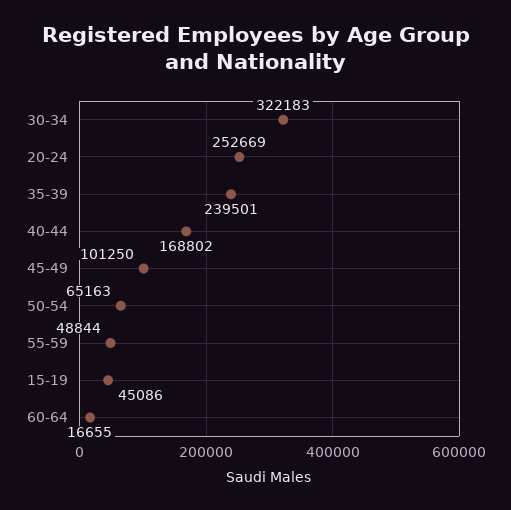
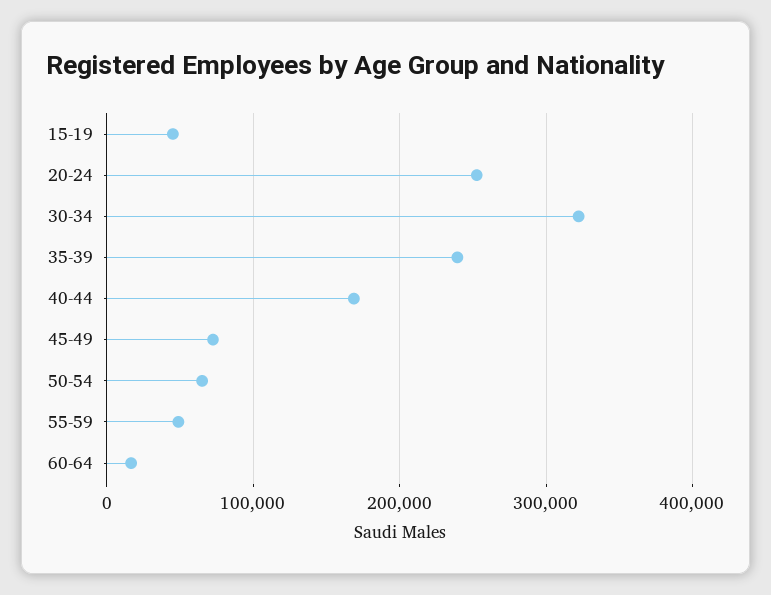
45-49: 101250 -> 70000

